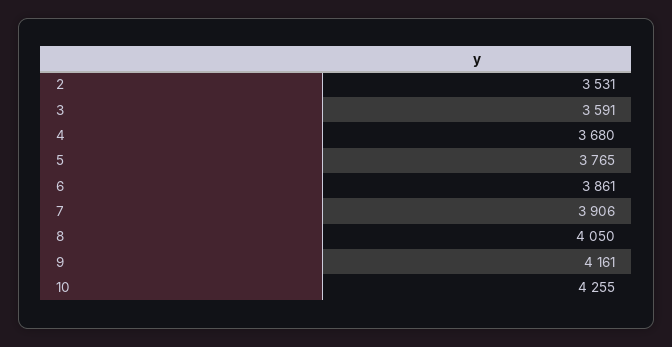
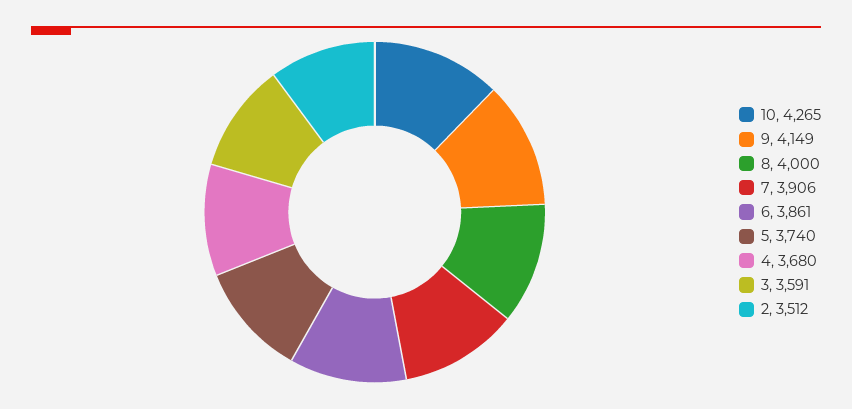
2: 3531 -> 3512
5: 3765 -> 3740
8: 4050 -> 4000
9: 4161 -> 4149
10: 4255 -> 4265

